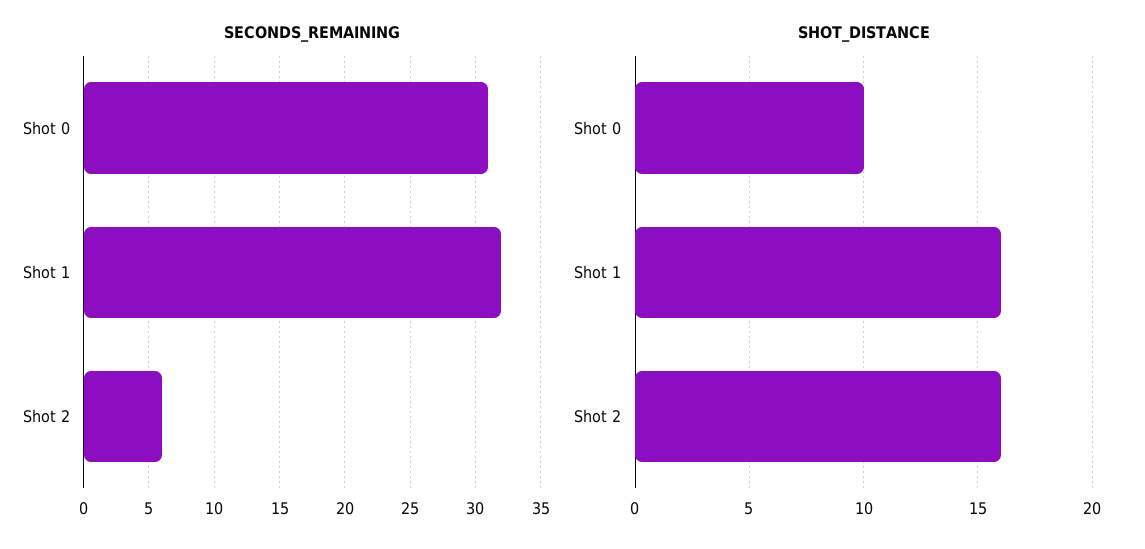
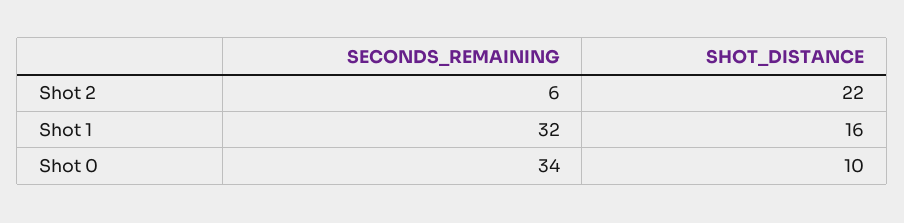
SECONDS_REMAINING, Shot 0: 31 -> 34
SHOT_DISTANCE, Shot 2: 16 -> 22

